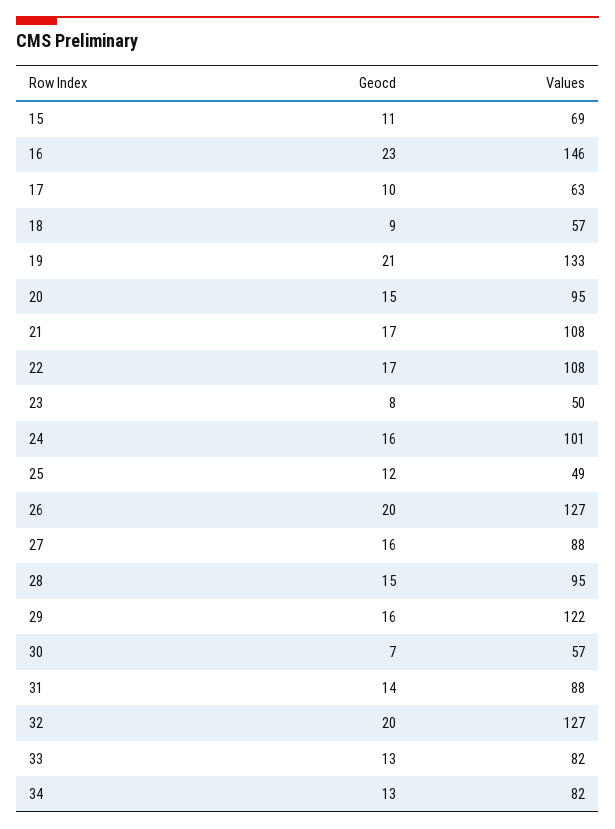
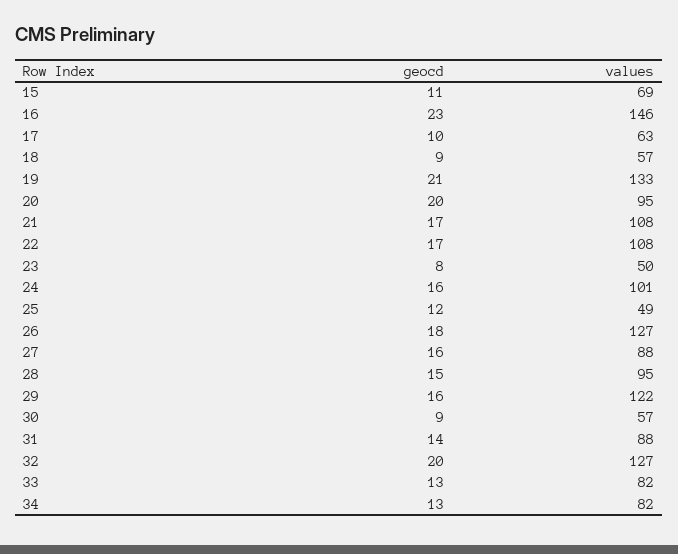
Geocd, 20: 15 -> 20
Geocd, 26: 20 -> 18
Geocd, 30: 7 -> 9

